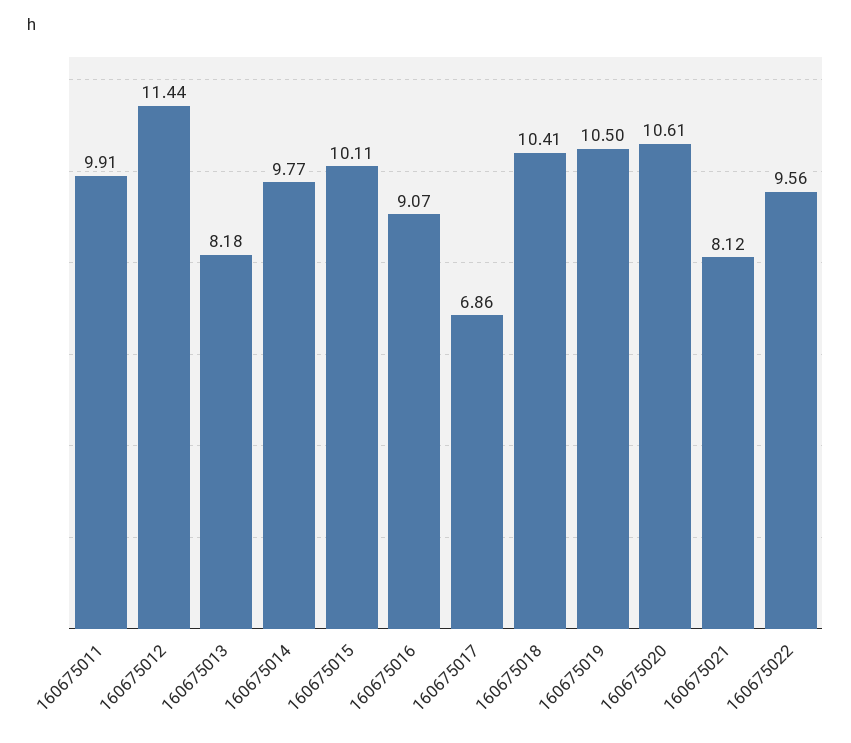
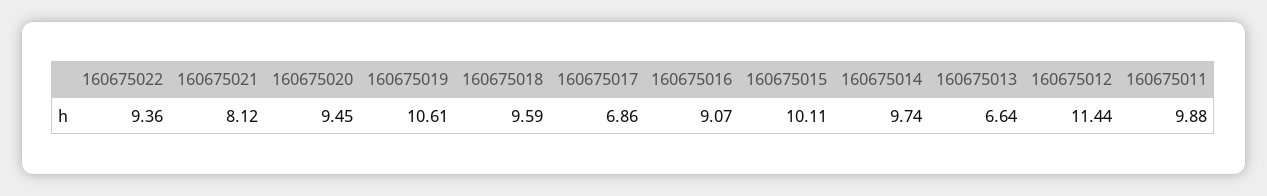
160675011: 9.91 -> 9.88
160675013: 8.18 -> 6.64
160675014: 9.77 -> 9.74
160675018: 10.41 -> 9.59
160675019: 10.5 -> 10.61
160675020: 10.61 -> 9.45
160675022: 9.56 -> 9.36

